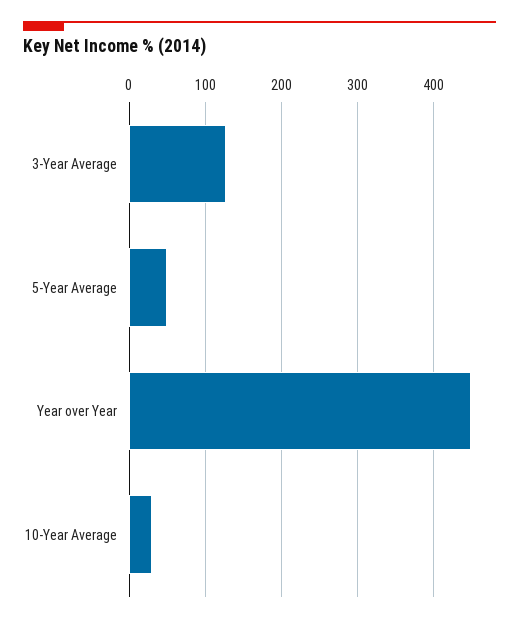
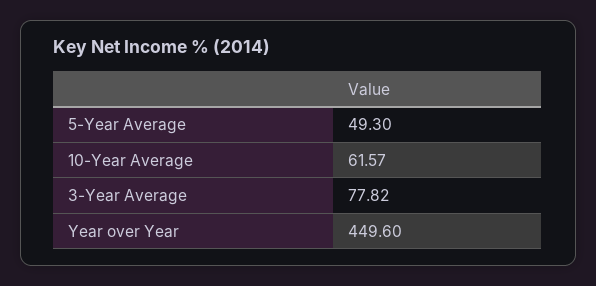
3-Year Average: 130 -> 77.82
10-Year Average: 30 -> 61.57

